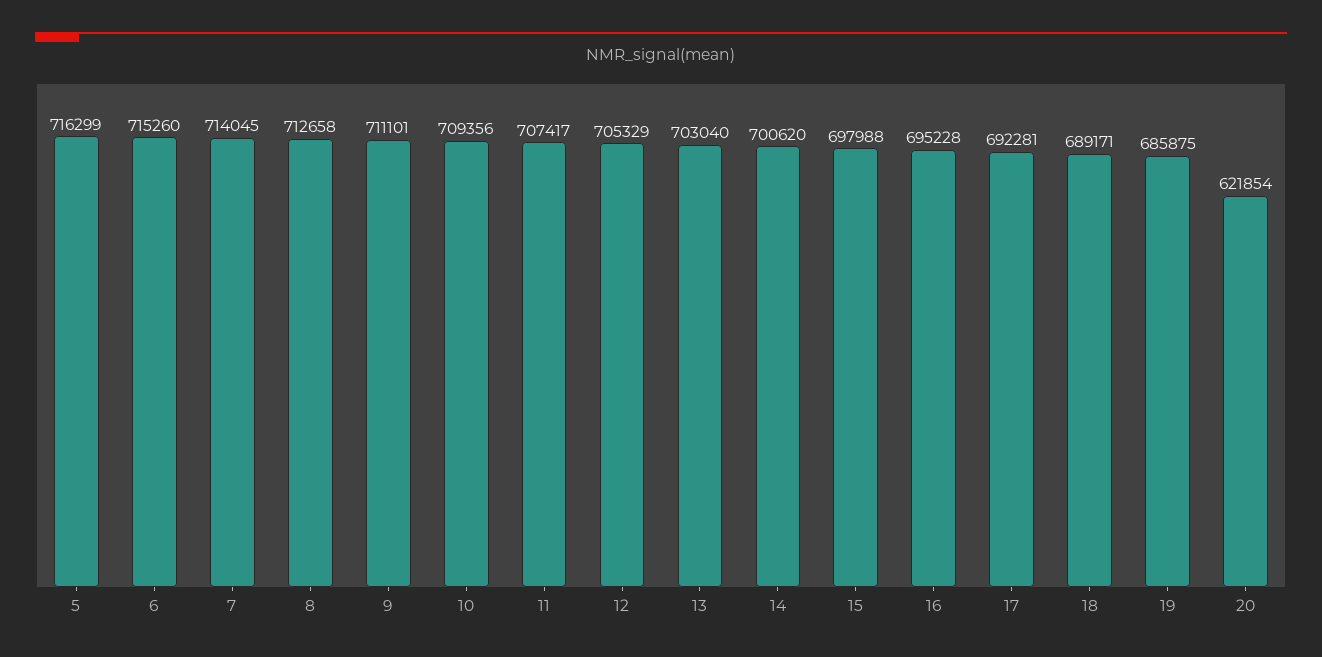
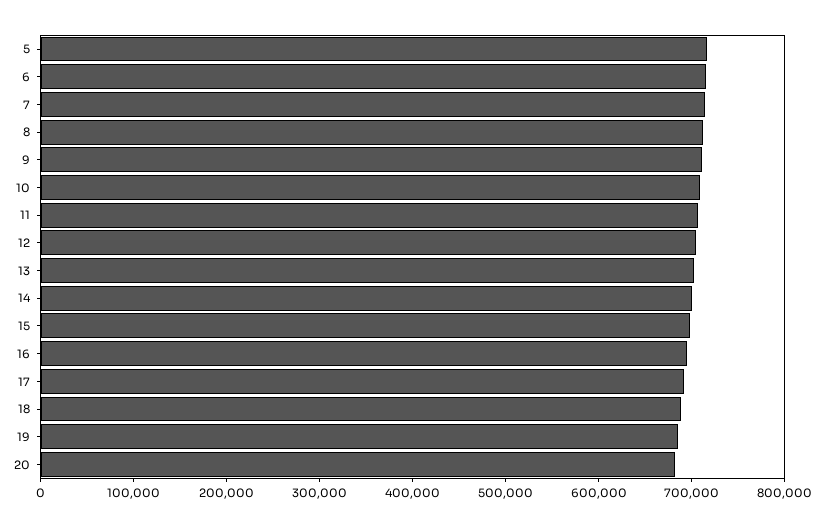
20: 621854 -> 680000

